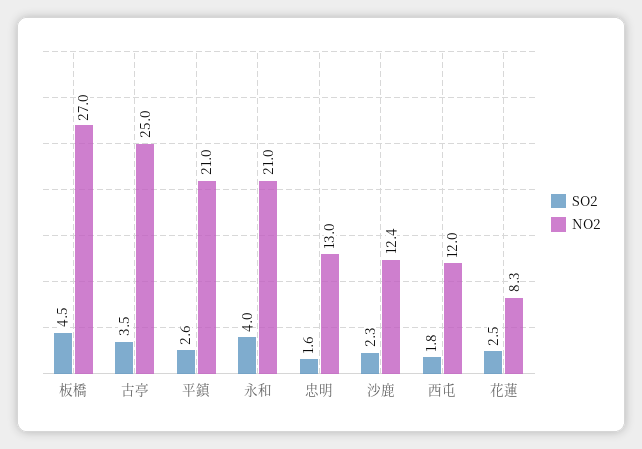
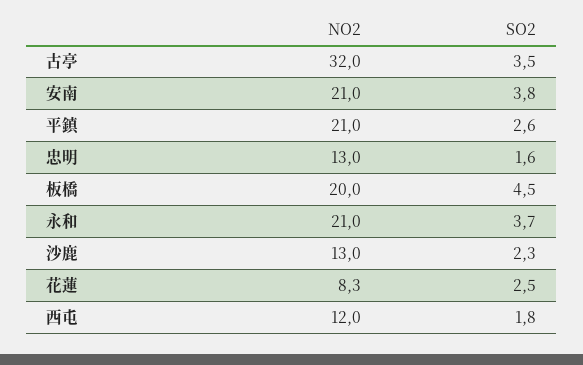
NO2, 板橋: 27 -> 20
NO2, 古亭: 25 -> 32
SO2, 永和: 4 -> 3.7
NO2, 沙鹿: 12.4 -> 13
NO2, 安南: none -> 21
SO2, 安南: none -> 3.8

